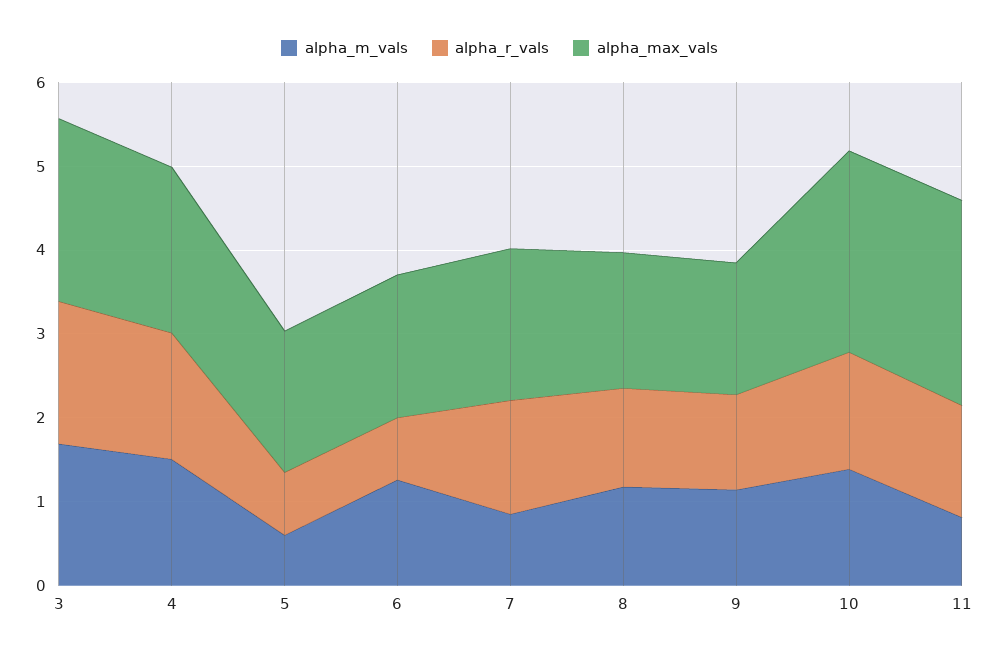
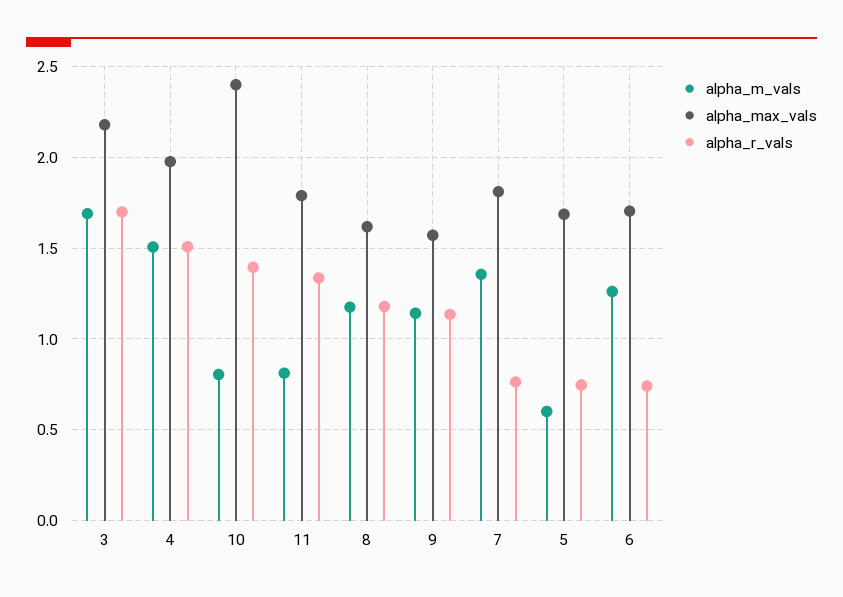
alpha_m_vals, 7: 0.8 -> 1.35
alpha_r_vals, 7: 1.4 -> 0.75
alpha_m_vals, 10: 1.4 -> 0.8
alpha_max_vals, 11: 2.4 -> 1.8

